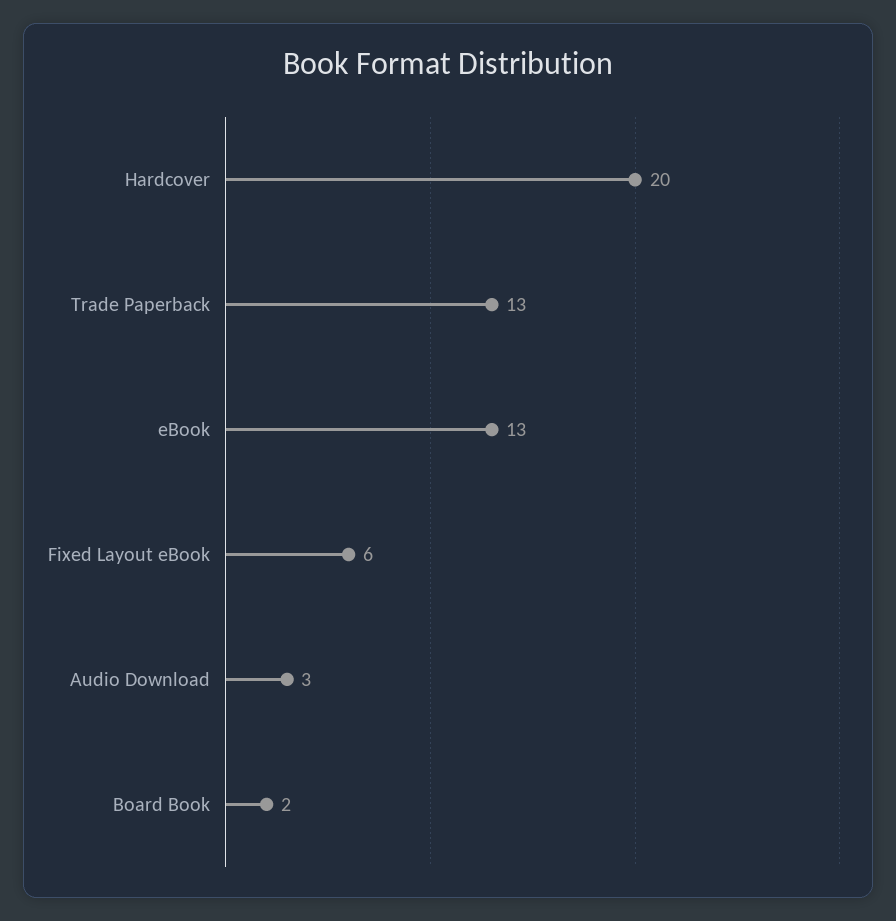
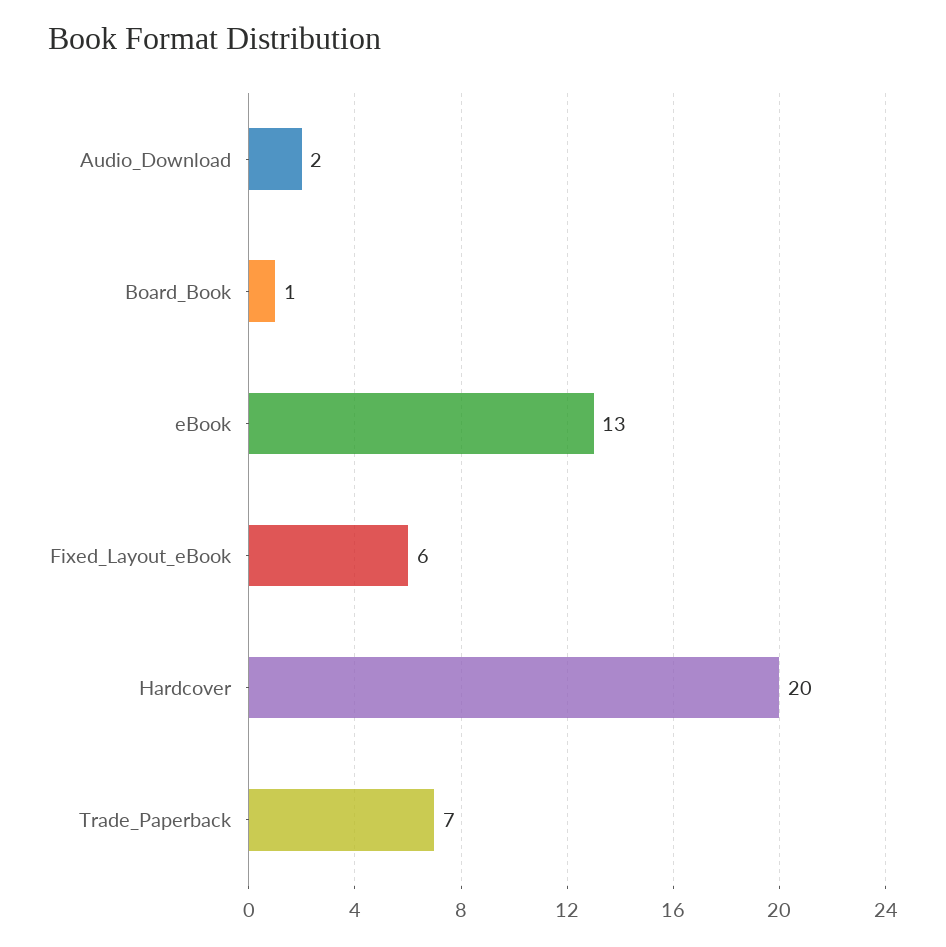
Trade Paperback: 13 -> 7
Audio Download: 3 -> 2
Board Book: 2 -> 1

